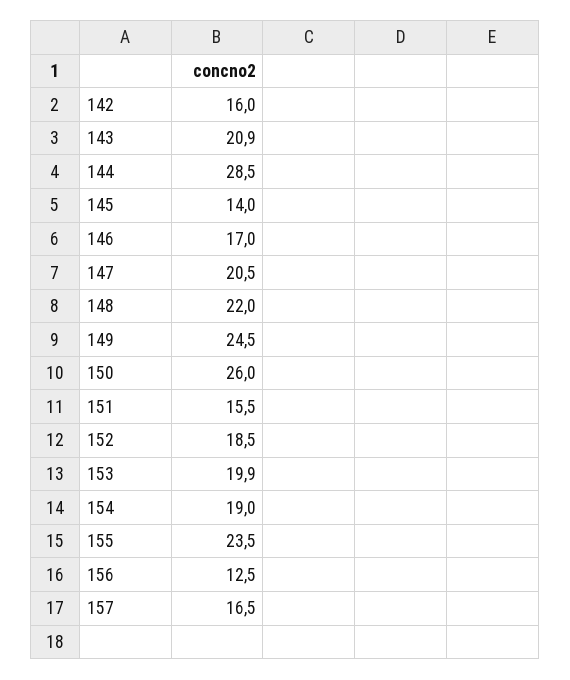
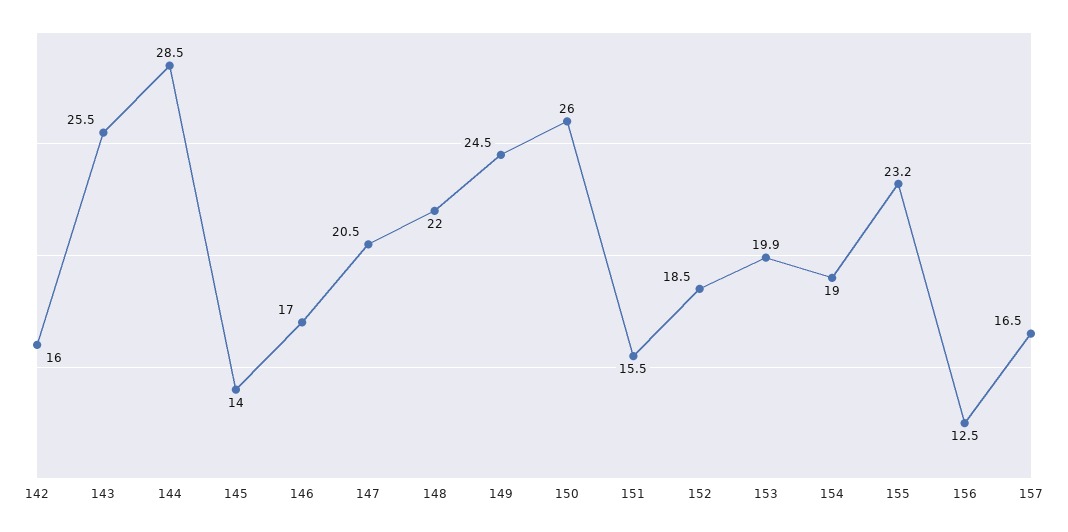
143: 20.9 -> 25.5
155: 23.5 -> 23.2

